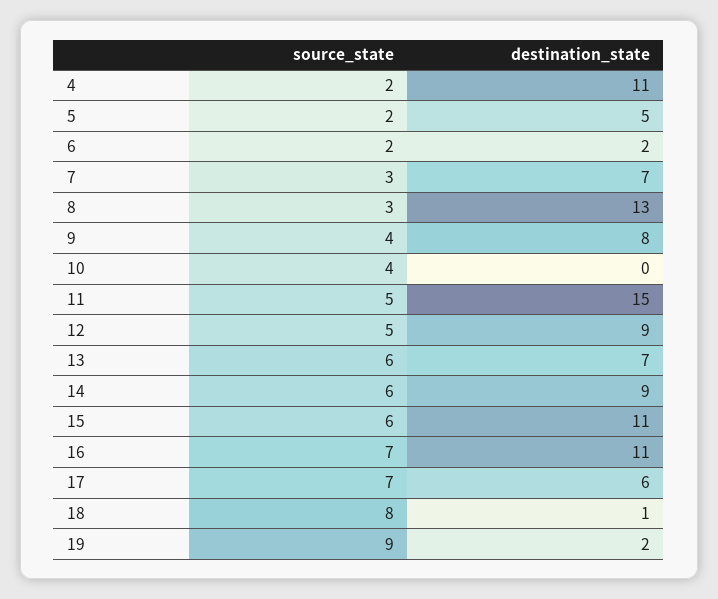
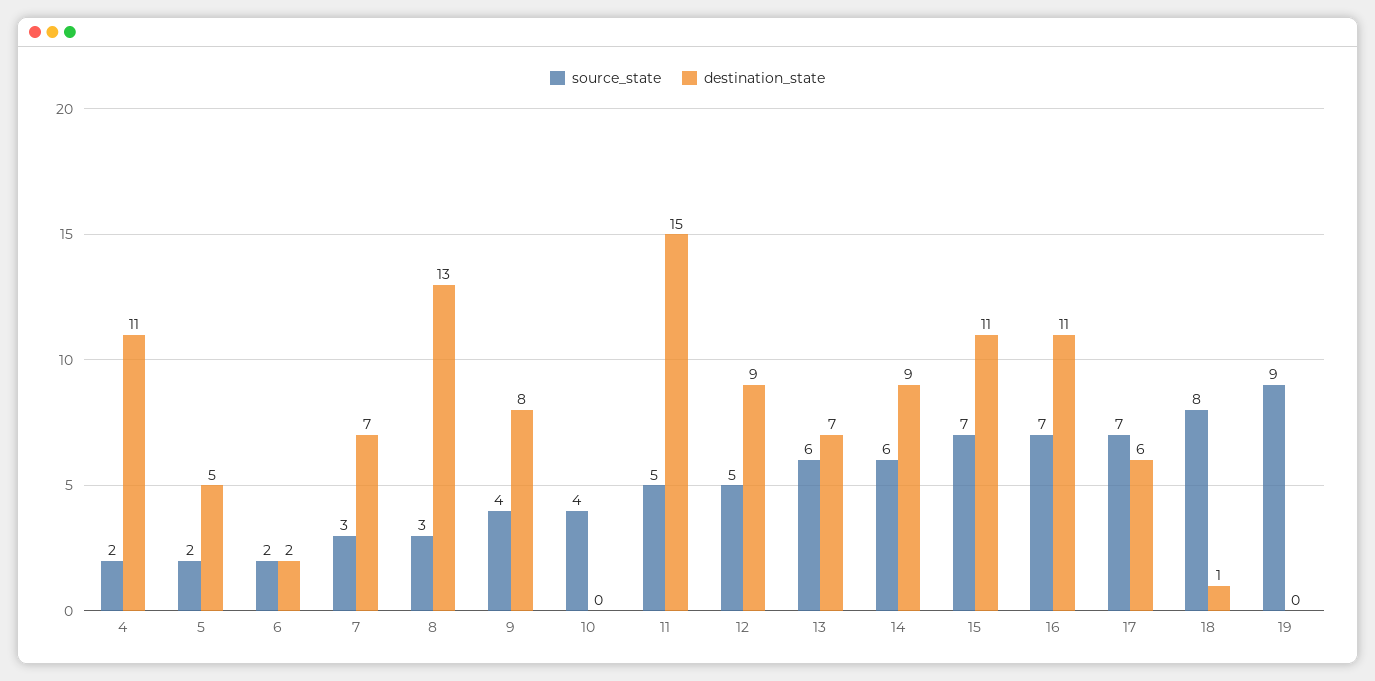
source_state, 15: 6 -> 7
destination_state, 19: 2 -> 0

